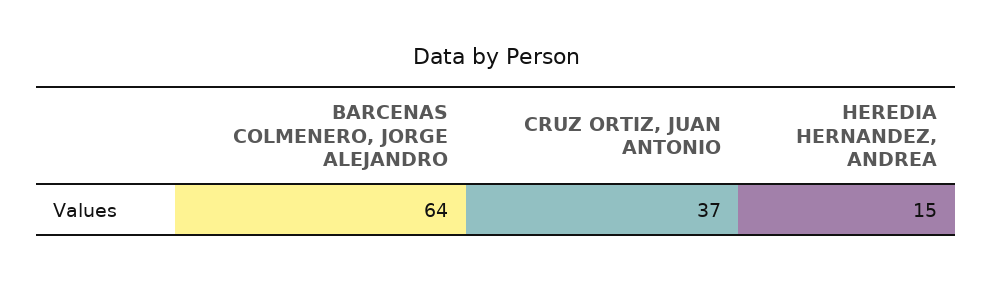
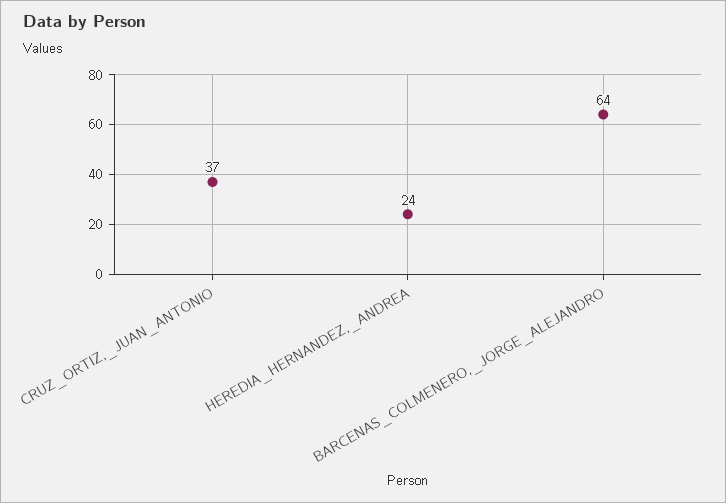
HEREDIA HERNANDEZ, ANDREA: 15 -> 24

